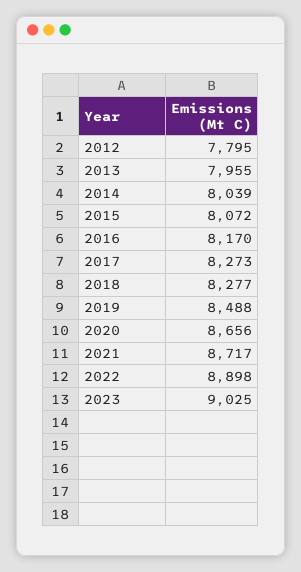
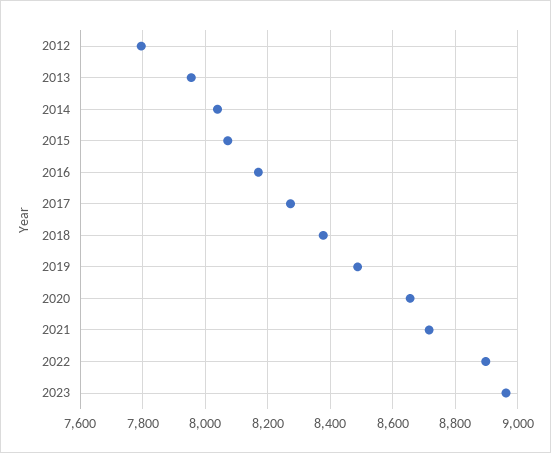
2018: 8277 -> 8380
2023: 9025 -> 8960

